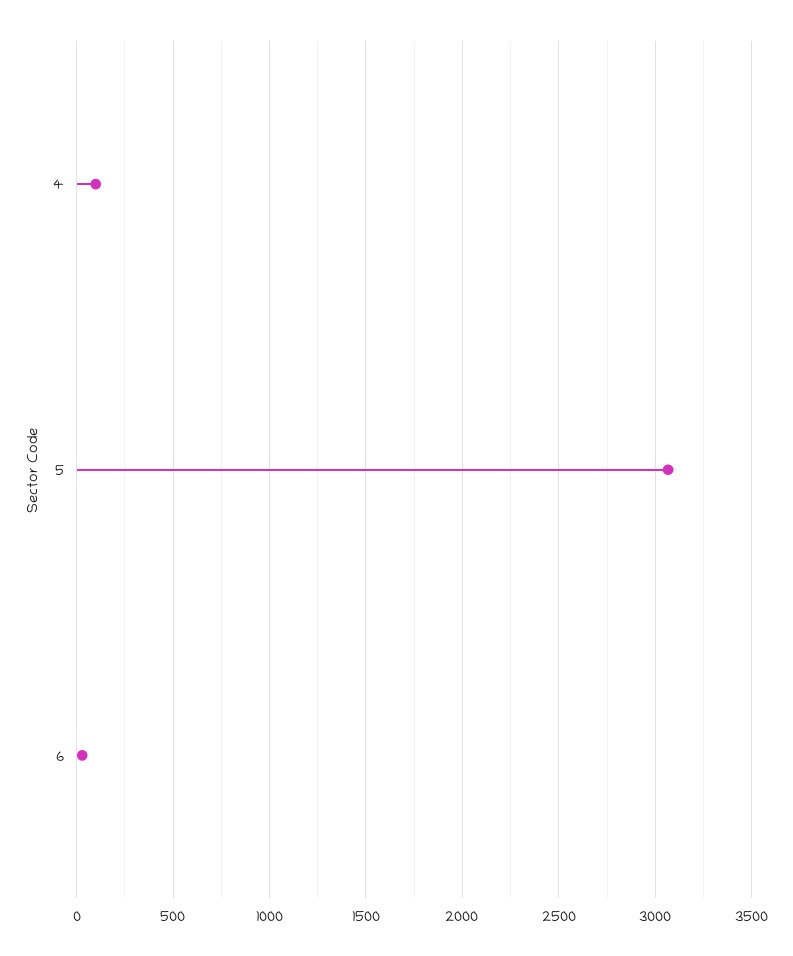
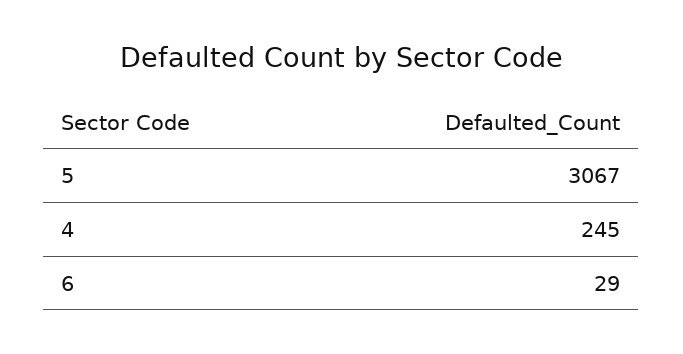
4: 100 -> 245

